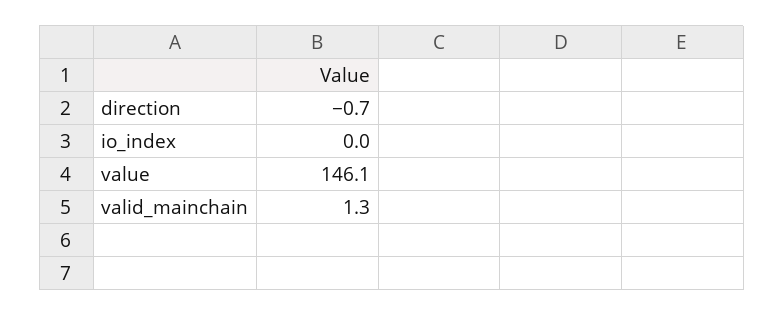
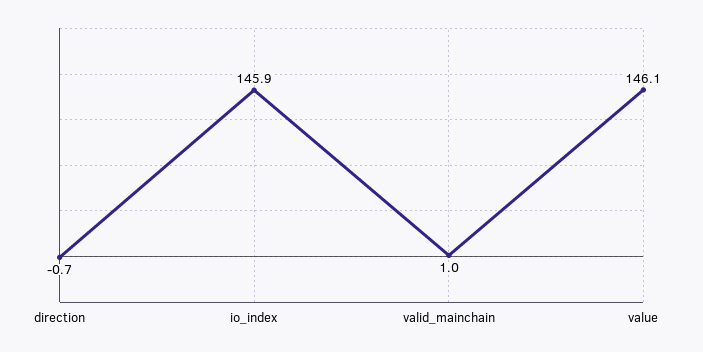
io_index: 0 -> 145.9
valid_mainchain: 1.3 -> 1

